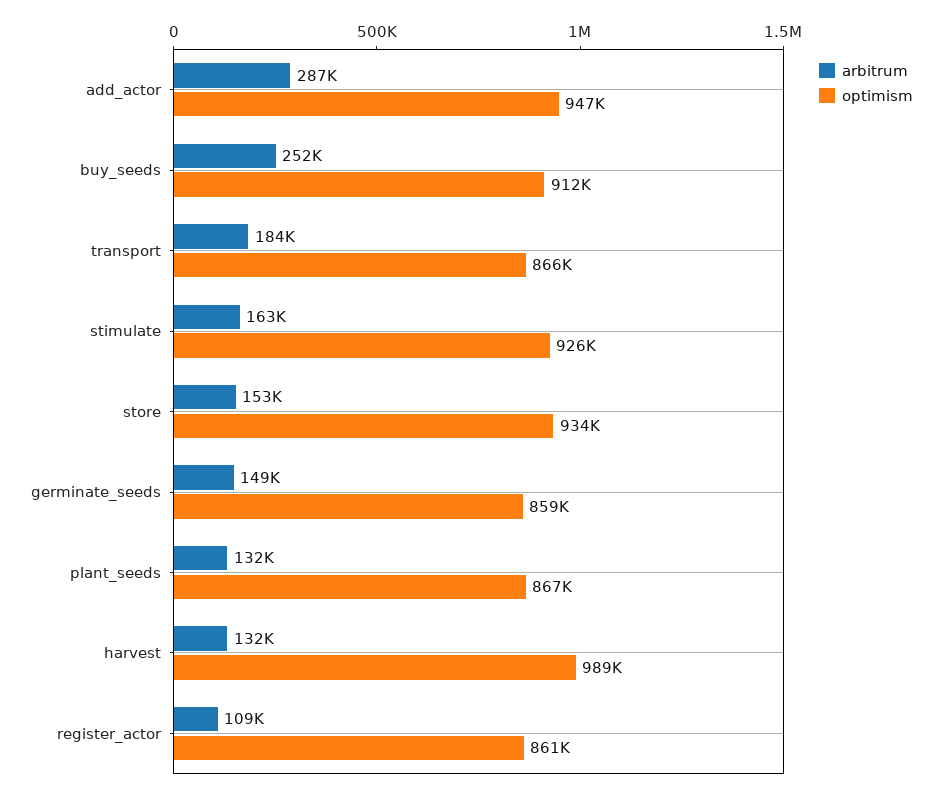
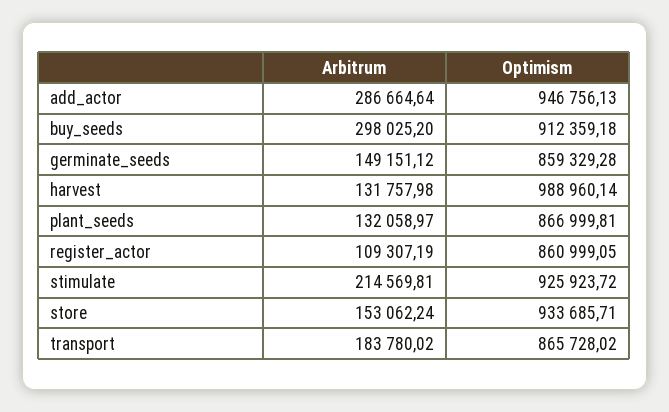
arbitrum, buy_seeds: 252000 -> 298025.2
arbitrum, stimulate: 163000 -> 214569.81

